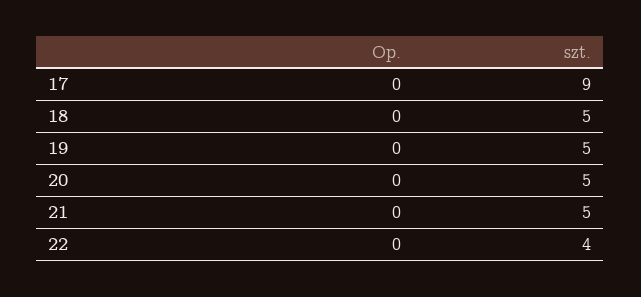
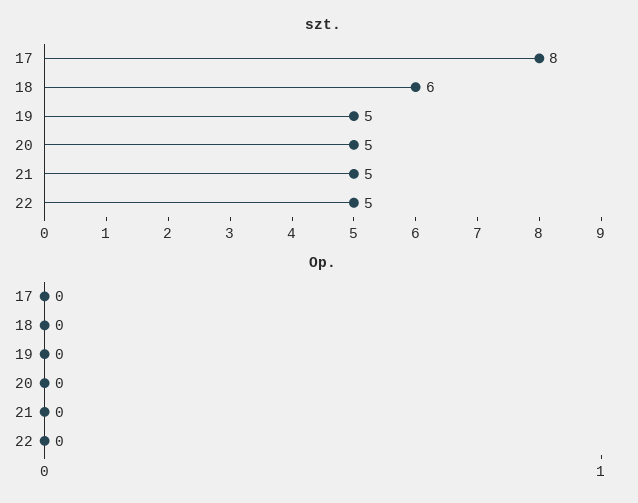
szt., 17: 9 -> 8
szt., 18: 5 -> 6
szt., 22: 4 -> 5

